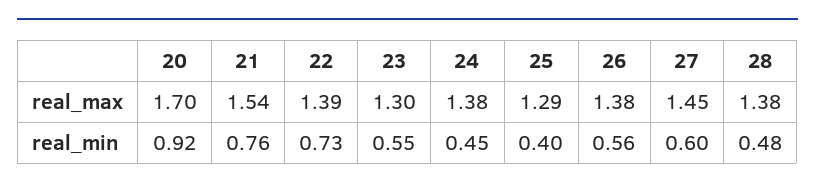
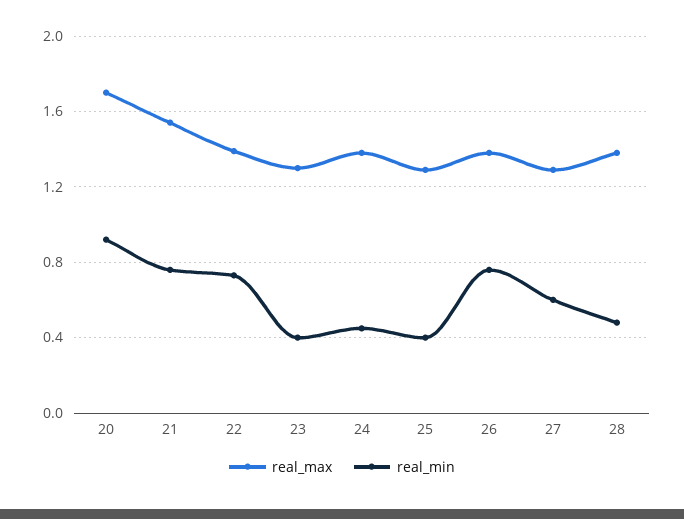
real_max, 27: 1.45 -> 1.3
real_min, 23: 0.55 -> 0.4
real_min, 26: 0.56 -> 0.75

